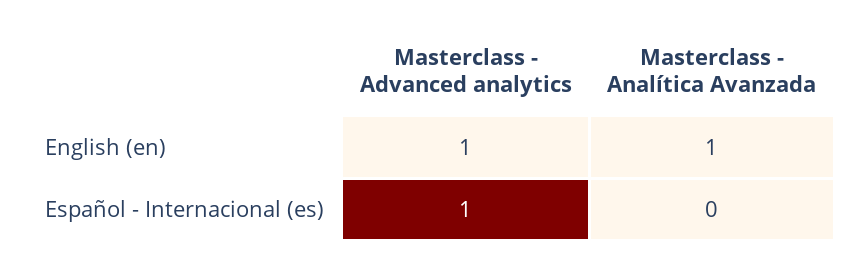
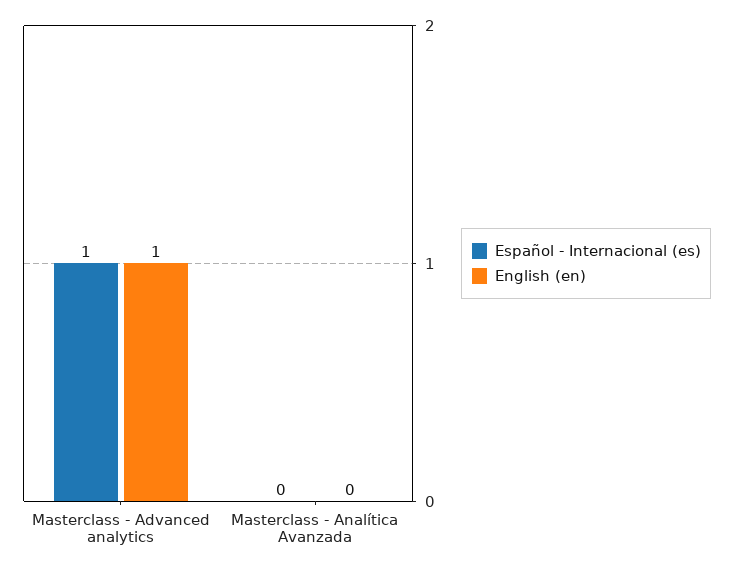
English (en), Masterclass - Analítica Avanzada: 1 -> 0

